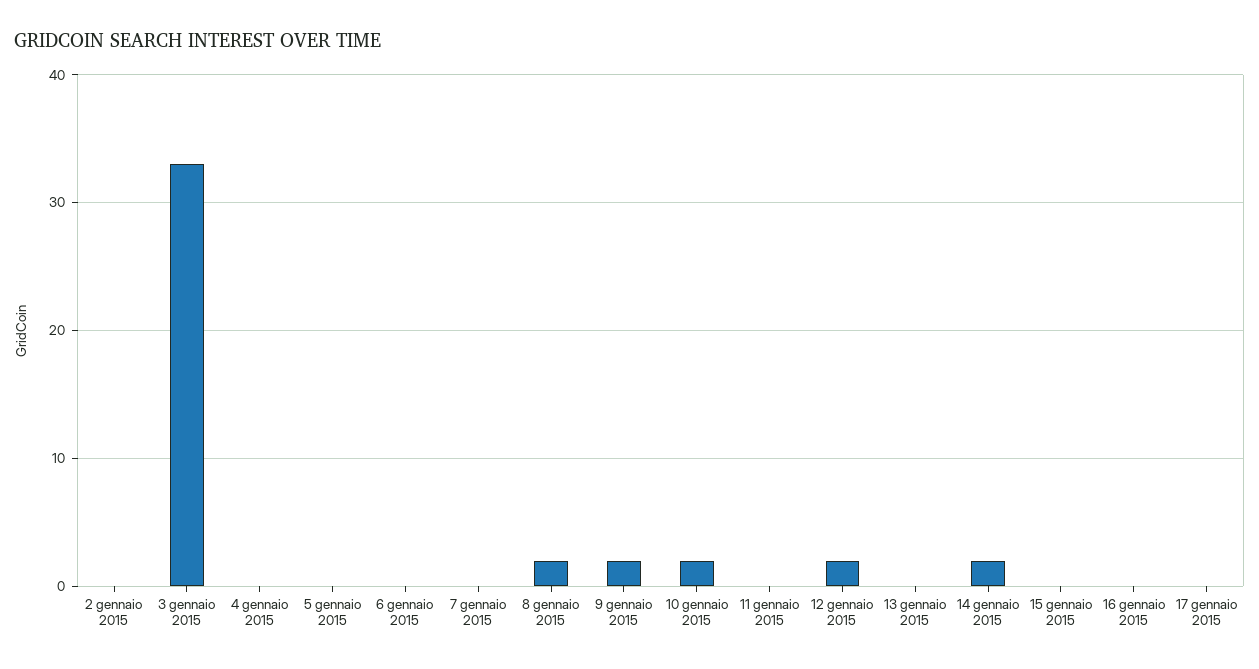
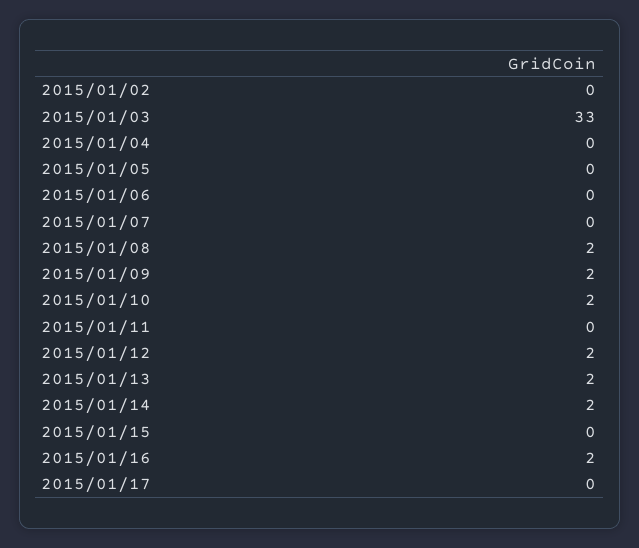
13 gennaio 2015: 0 -> 2
16 gennaio 2015: 0 -> 2

